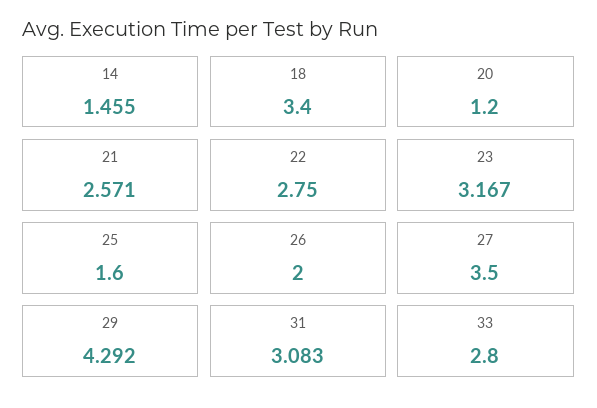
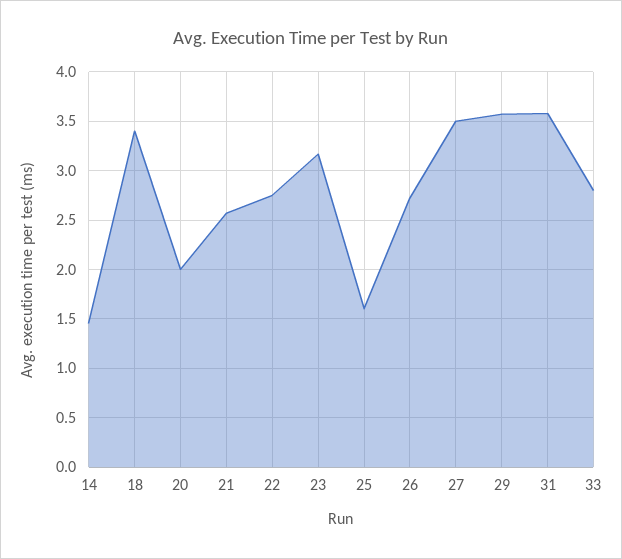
20: 1.2 -> 2
26: 2 -> 2.7
29: 4.292 -> 3.6
31: 3.083 -> 3.6

